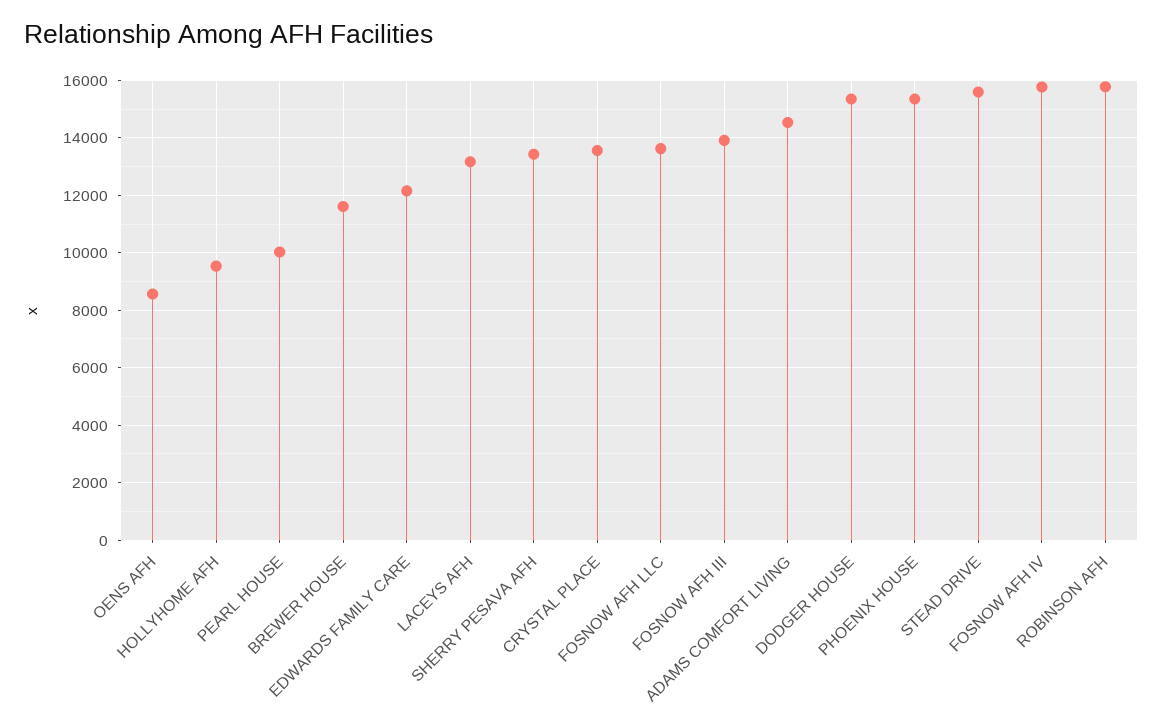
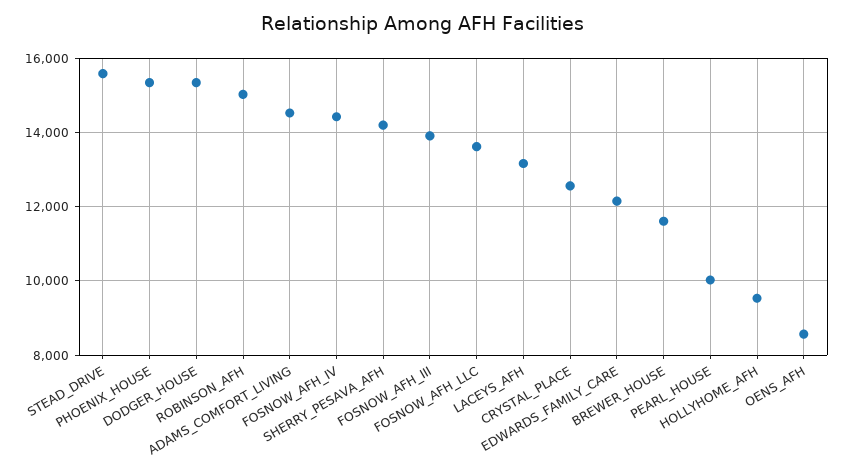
SHERRY PESAVA AFH: 13500 -> 14200
CRYSTAL PLACE: 13500 -> 12600
FOSNOW AFH IV: 15750 -> 14400
ROBINSON AFH: 15750 -> 15000

